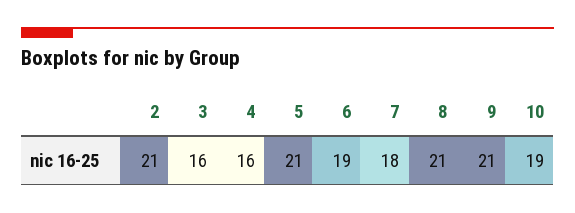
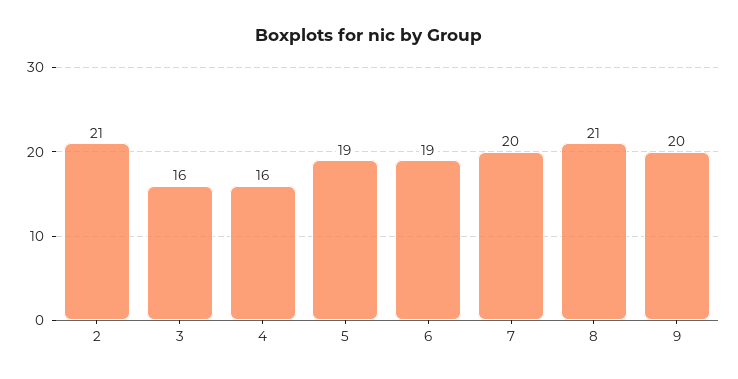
5: 21 -> 19
7: 18 -> 20
9: 21 -> 20
10: 19 -> none

